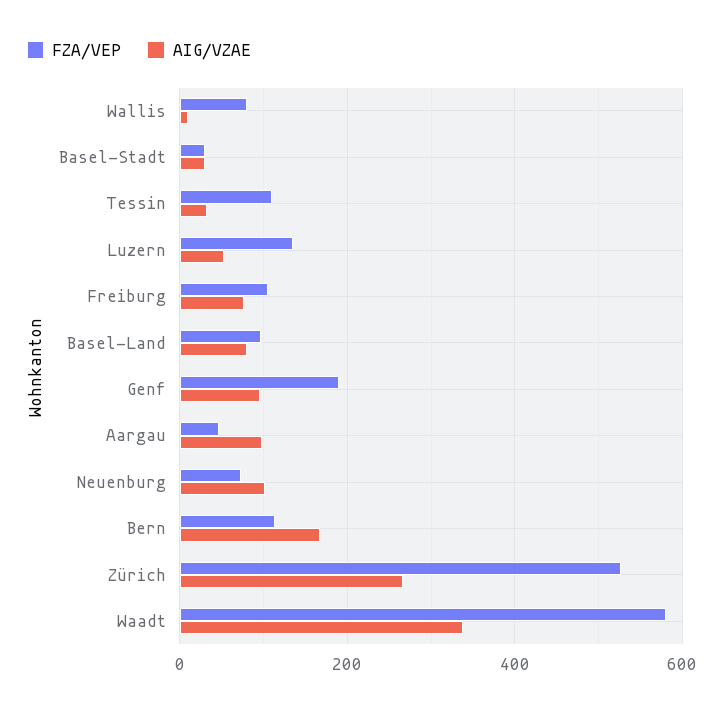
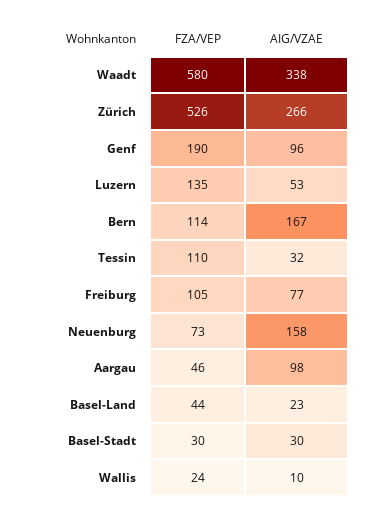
FZA/VEP, Wallis: 80 -> 24
FZA/VEP, Basel-Land: 100 -> 44
AIG/VZAE, Basel-Land: 80 -> 23
AIG/VZAE, Neuenburg: 100 -> 158

